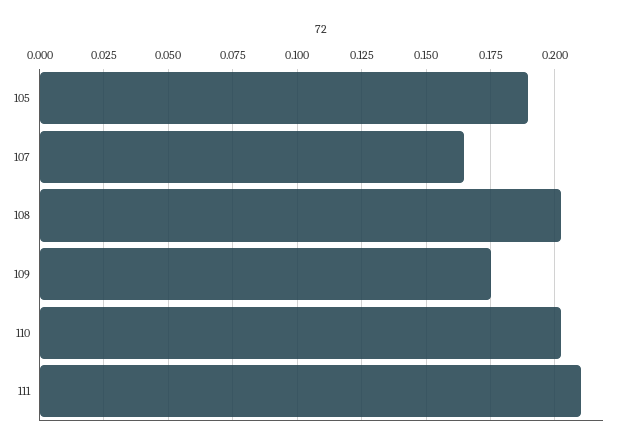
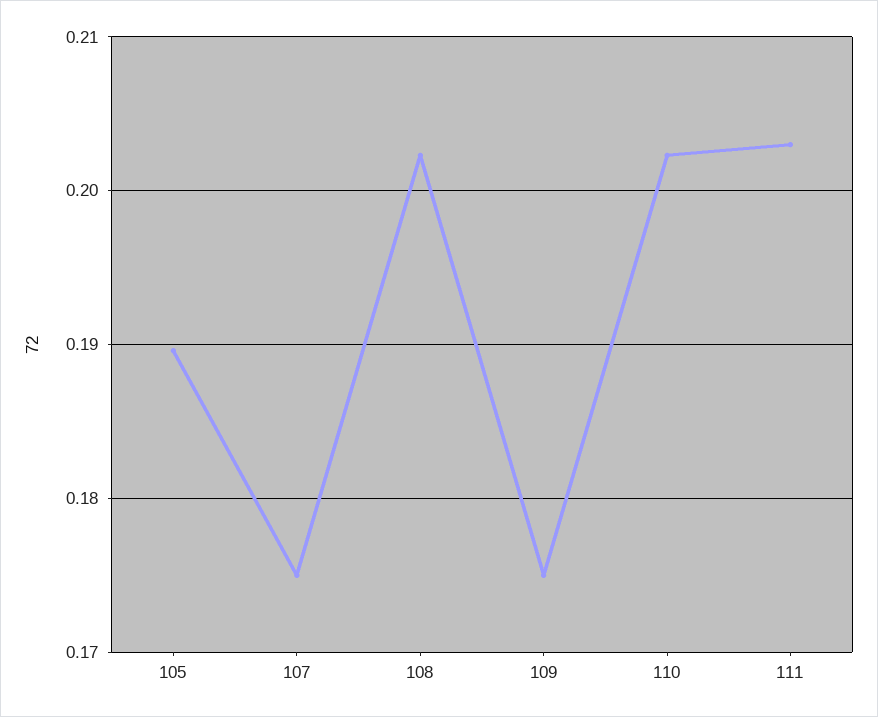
107: 0.165 -> 0.175
111: 0.21 -> 0.203

